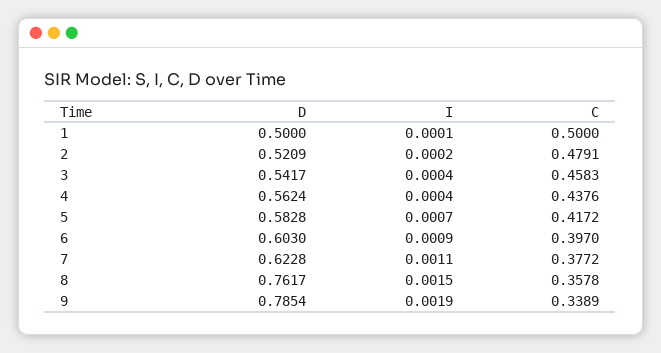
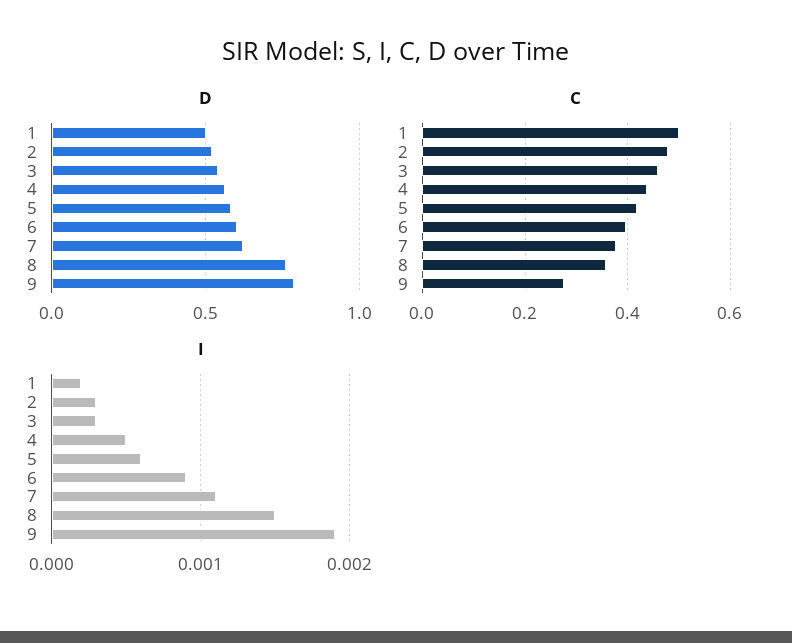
I, 1: 0.0001 -> 0.0002
I, 2: 0.0002 -> 0.0003
I, 3: 0.0004 -> 0.0003
I, 4: 0.0004 -> 0.0005
I, 5: 0.0007 -> 0.0006
C, 9: 0.3389 -> 0.28

